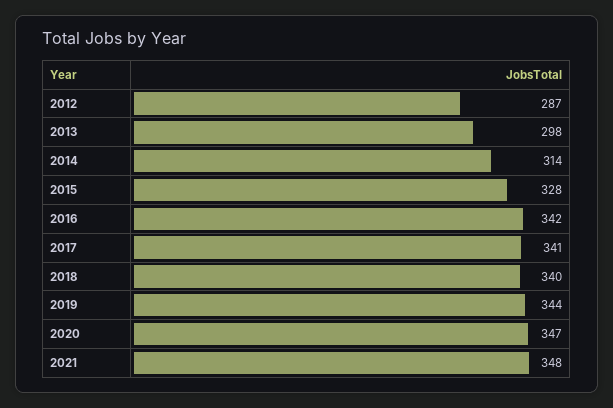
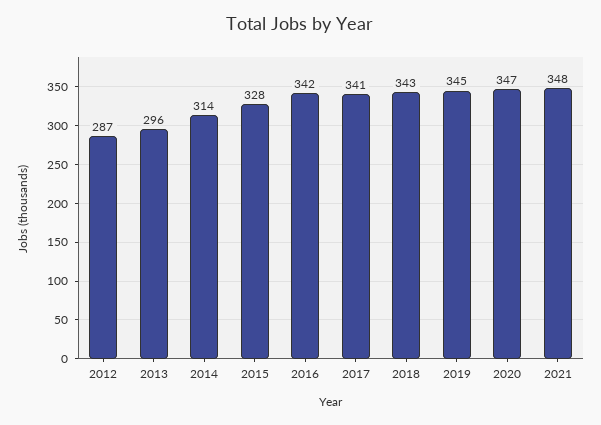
2013: 298 -> 296
2018: 340 -> 343
2019: 344 -> 345

